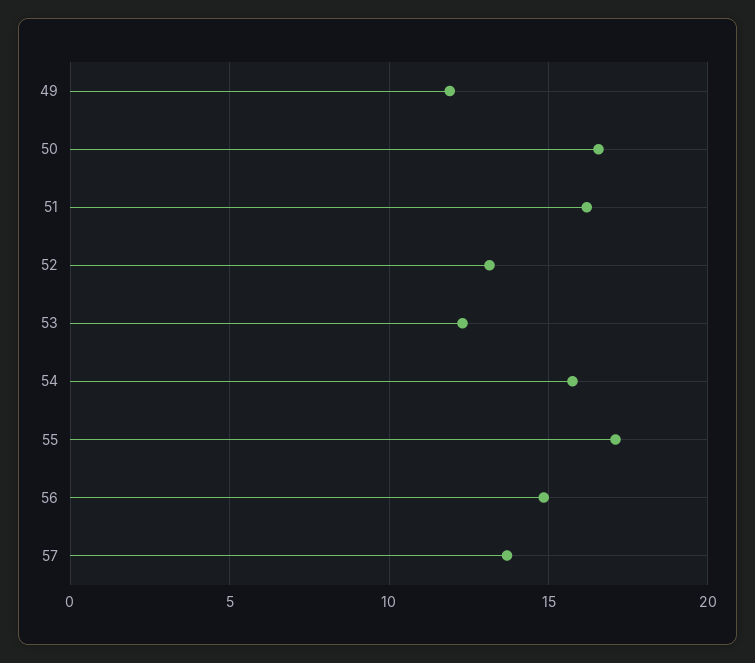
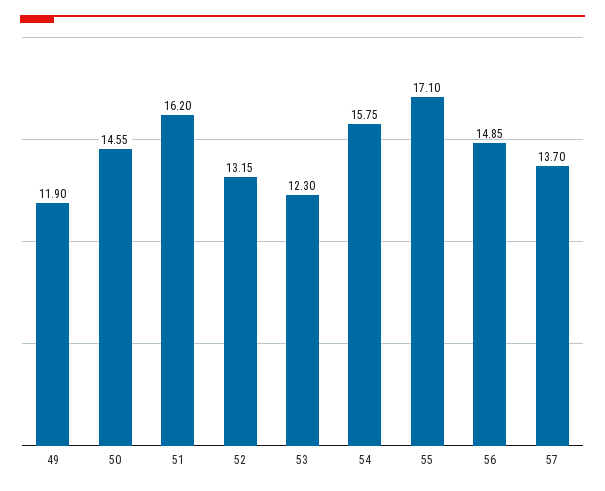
50: 16.5 -> 14.55

